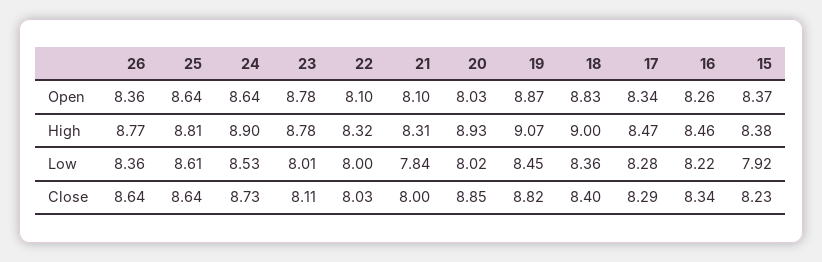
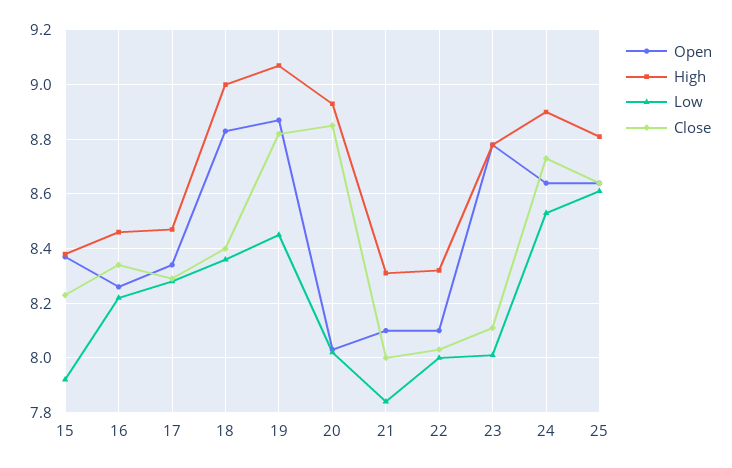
Open, 26: 8.36 -> none
High, 26: 8.77 -> none
Low, 26: 8.36 -> none
Close, 26: 8.64 -> none

